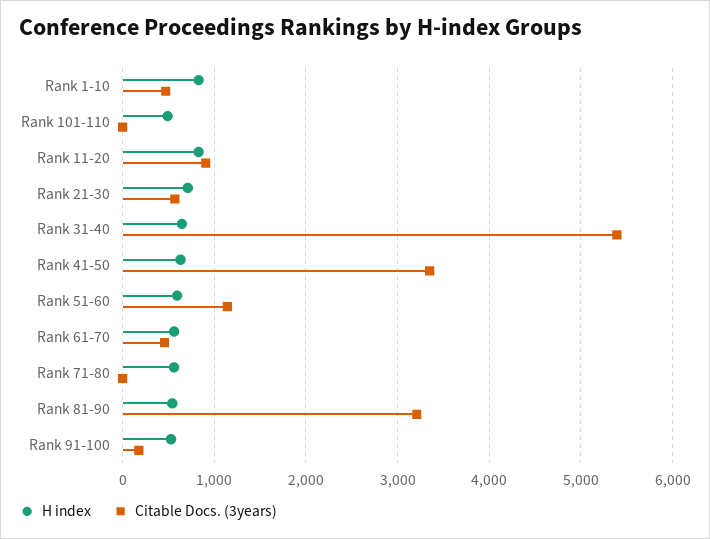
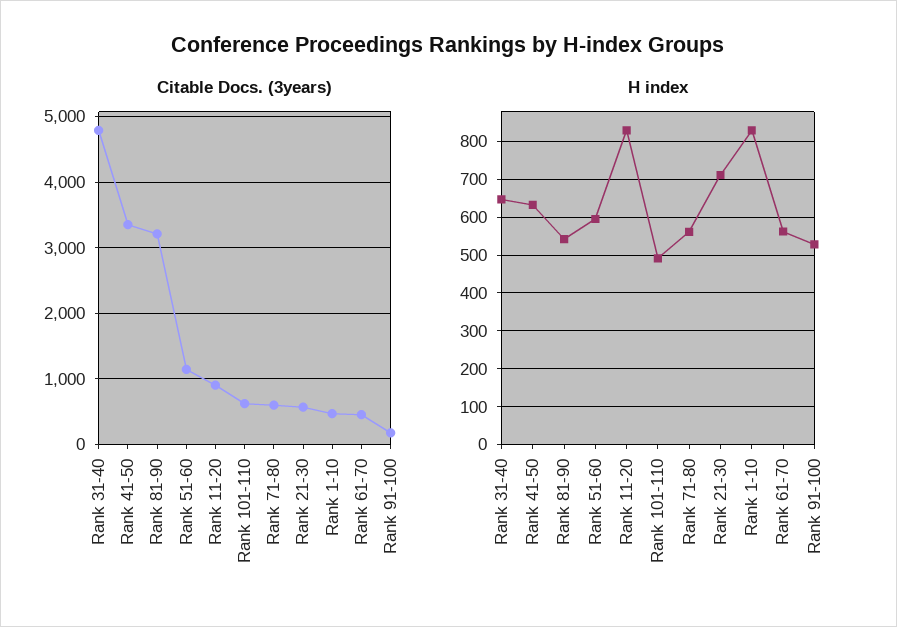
Citable Docs. (3years), Rank 101-110: 0 -> 600
Citable Docs. (3years), Rank 31-40: 5400 -> 4800
Citable Docs. (3years), Rank 71-80: 0 -> 600

